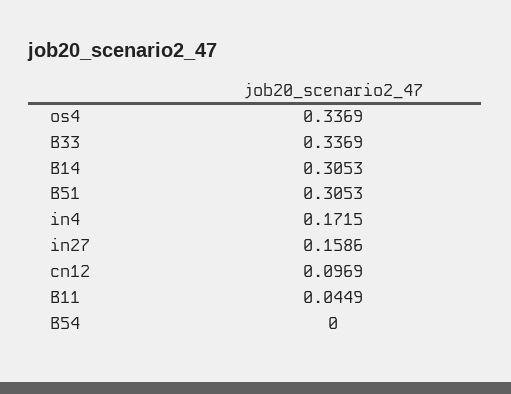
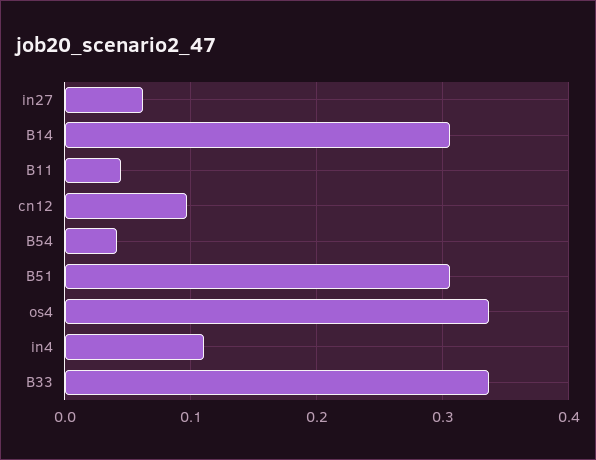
in4: 0.1715 -> 0.11
in27: 0.1586 -> 0.06
B54: 0 -> 0.04

